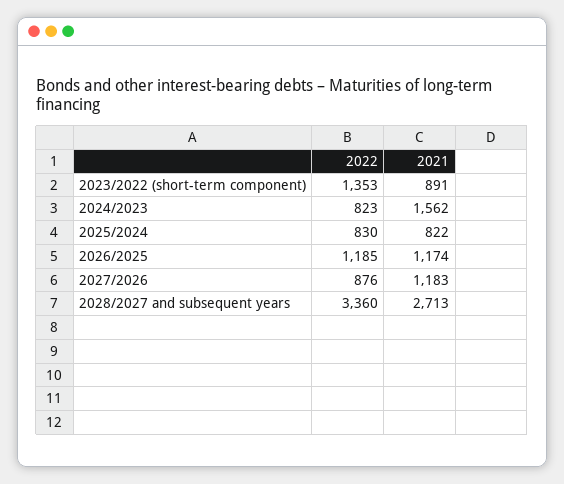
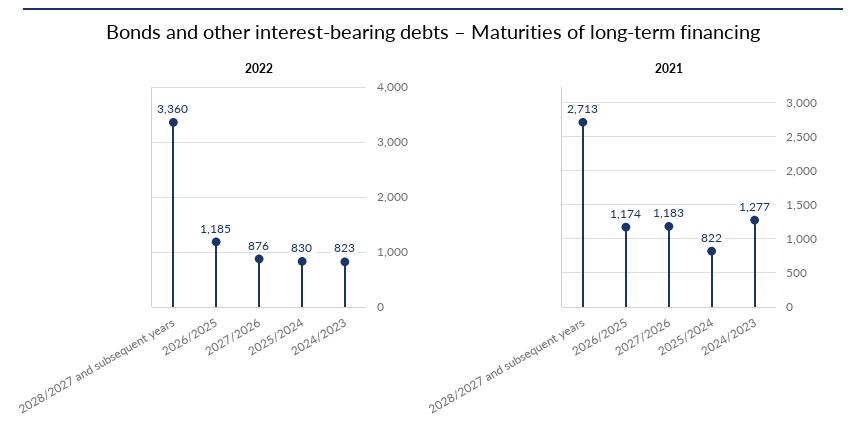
2022, 2023/2022 (short-term component): 1353 -> none
2021, 2023/2022 (short-term component): 891 -> none
2021, 2024/2023: 1562 -> 1277

